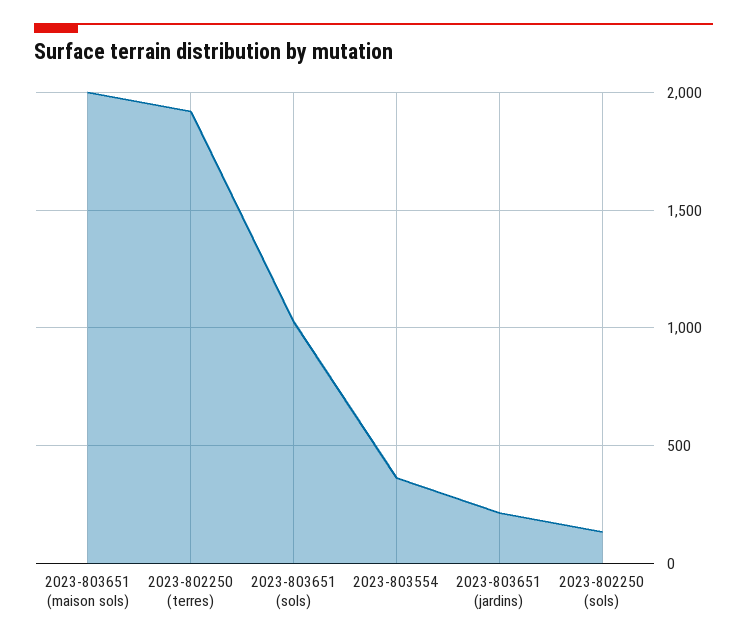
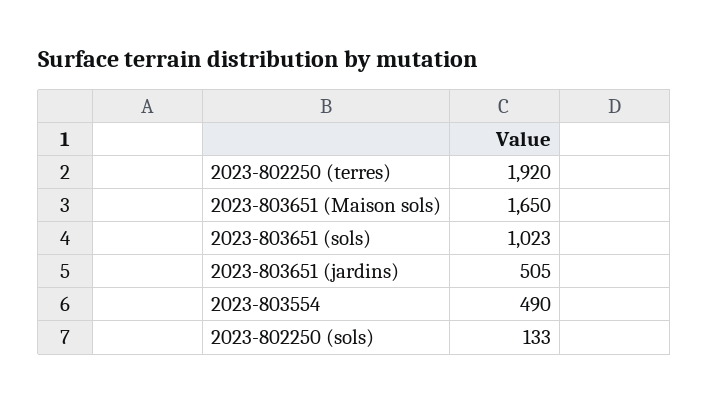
2023-803651 (maison sols): 2000 -> 1650
2023-803554: 350 -> 490
2023-803651 (jardins): 200 -> 505

